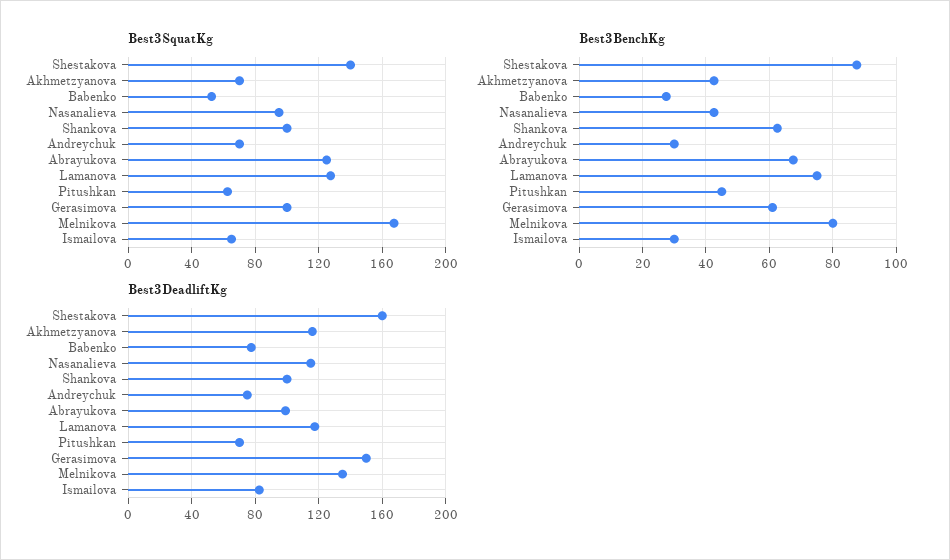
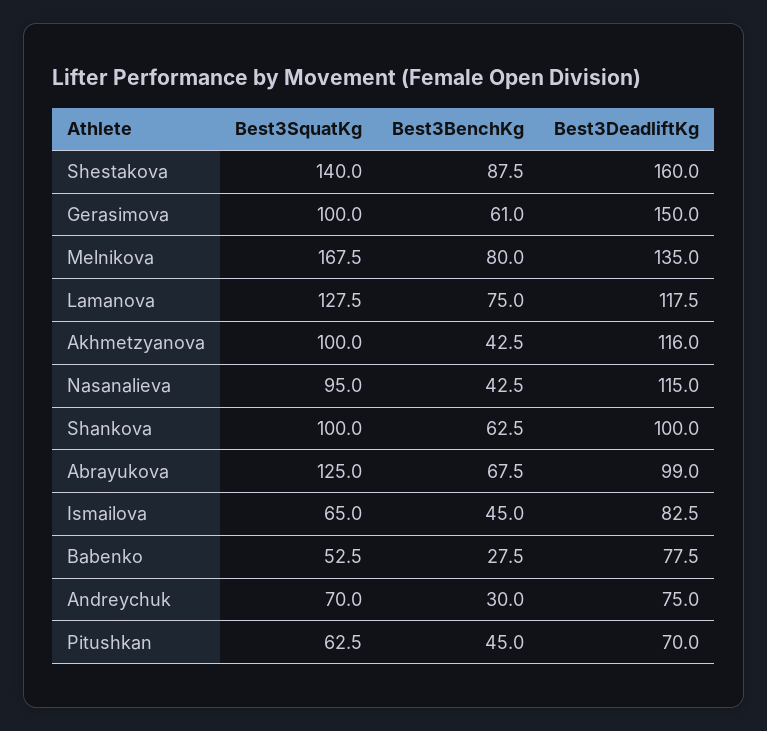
Best3SquatKg, Akhmetzyanova: 70 -> 100
Best3BenchKg, Ismailova: 30 -> 45

